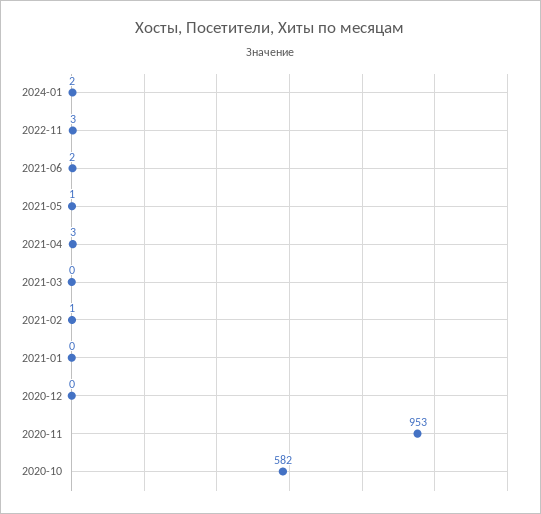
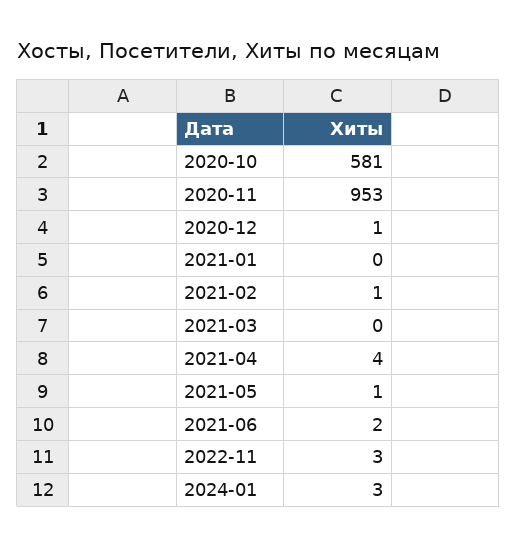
2024-01: 2 -> 3
2021-04: 3 -> 4
2020-12: 0 -> 1
2020-10: 582 -> 581

